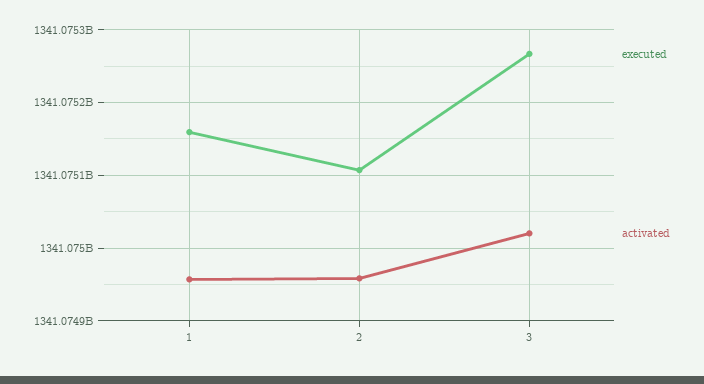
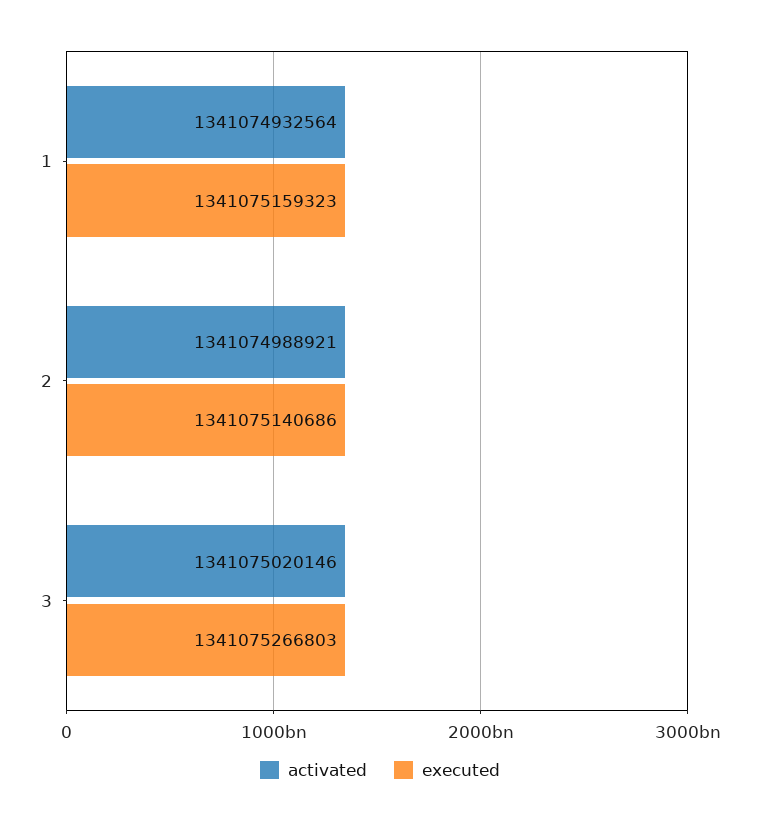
activated, 1: 1341074960000 -> 1341074932564
executed, 2: 1341075110000 -> 1341075140686
activated, 2: 1341074960000 -> 1341074988921

